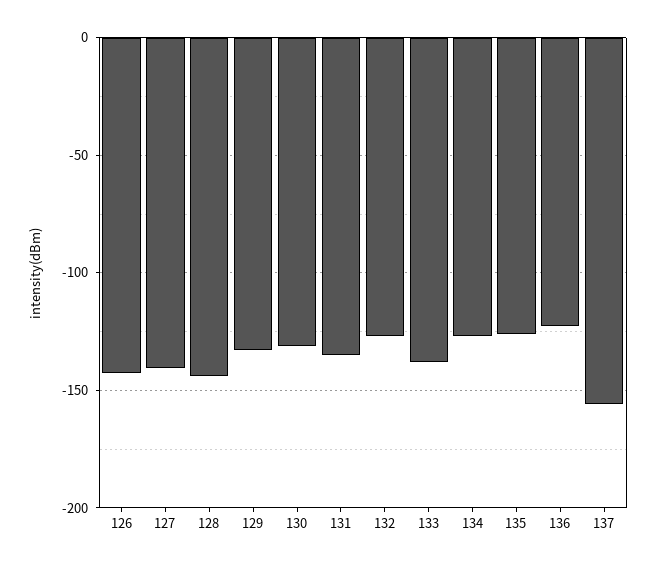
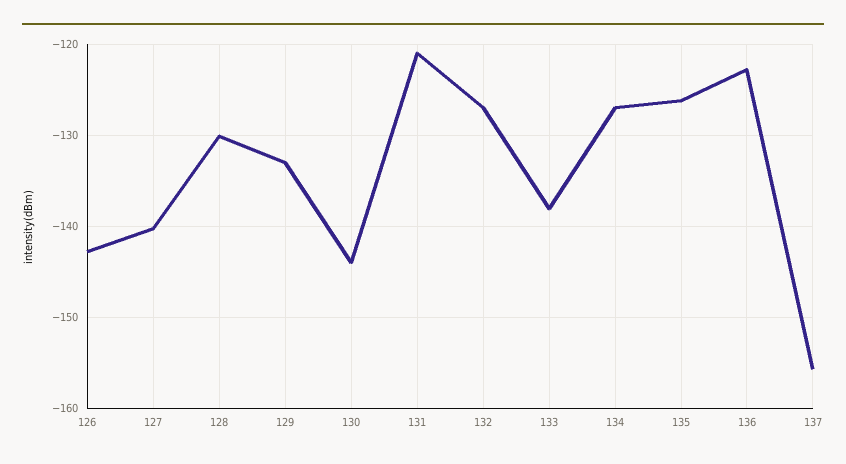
128: -145 -> -130
130: -130 -> -144
131: -135 -> -121

